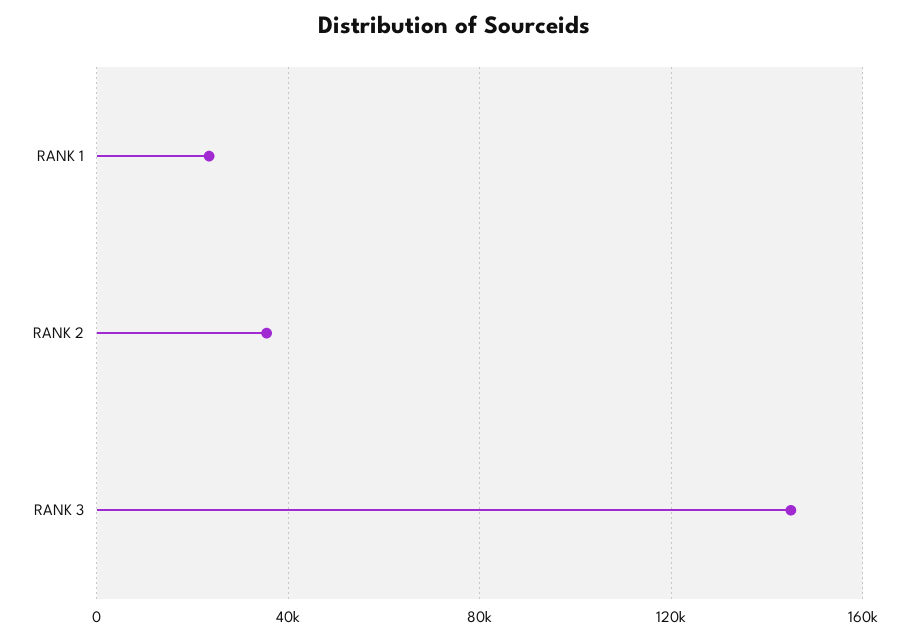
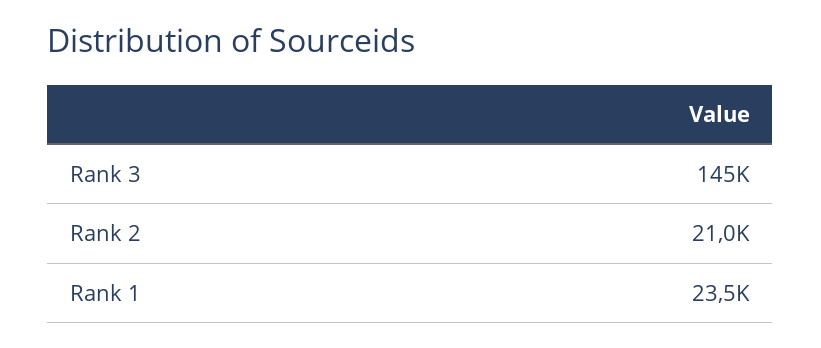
RANK 2: 35000 -> 21000

